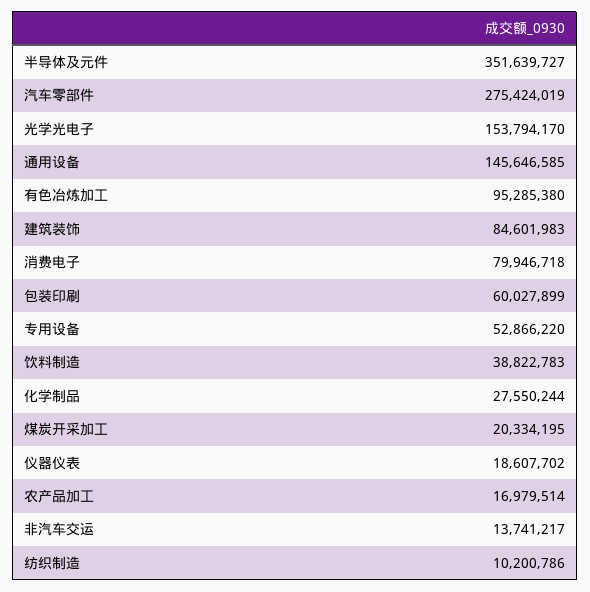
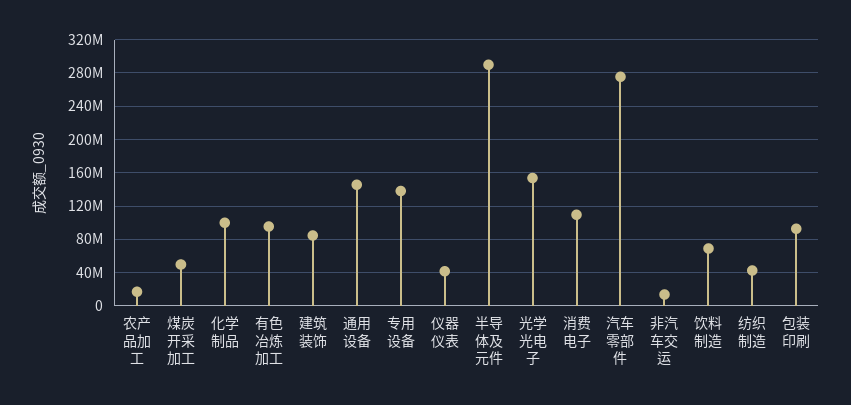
半导体及元件: 351639727 -> 290000000
消费电子: 79946718 -> 110000000
包装印刷: 60027899 -> 90000000
专用设备: 52866220 -> 140000000
饮料制造: 38822783 -> 70000000
化学制品: 27550244 -> 100000000
煤炭开采加工: 20334195 -> 50000000
仪器仪表: 18607702 -> 40000000
纺织制造: 10200786 -> 40000000

